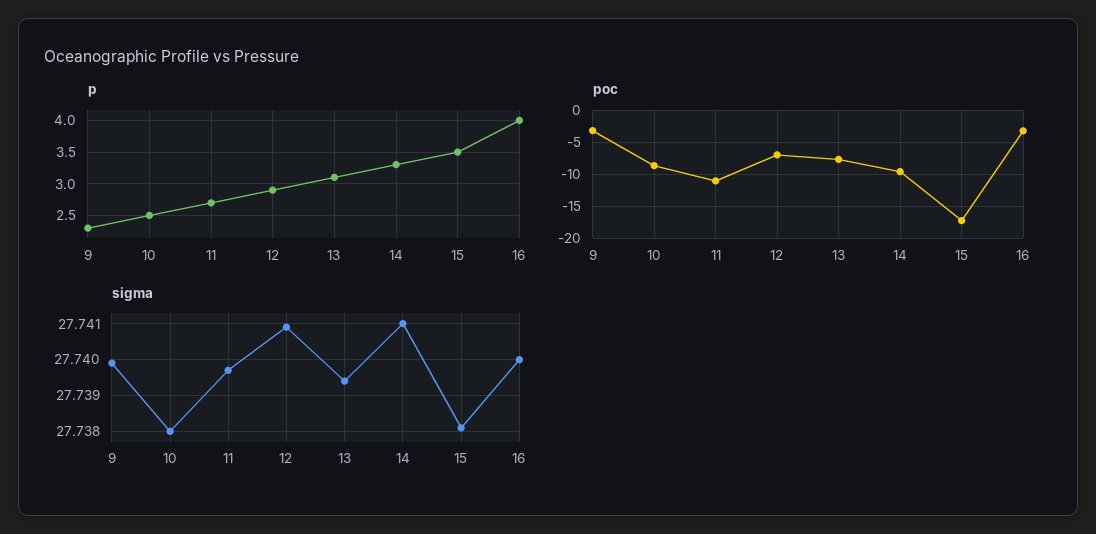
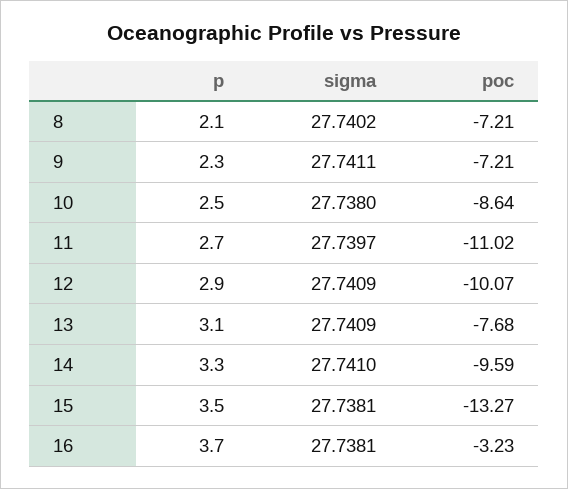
p, 16: 4 -> 3.7
poc, 9: -3 -> -7.21
poc, 12: -7 -> -10.07
poc, 15: -17 -> -13.27
sigma, 9: 27.74 -> 27.7411
sigma, 13: 27.7395 -> 27.7409
sigma, 16: 27.74 -> 27.7381
p, 8: none -> 2.1
sigma, 8: none -> 27.7402
poc, 8: none -> -7.21

